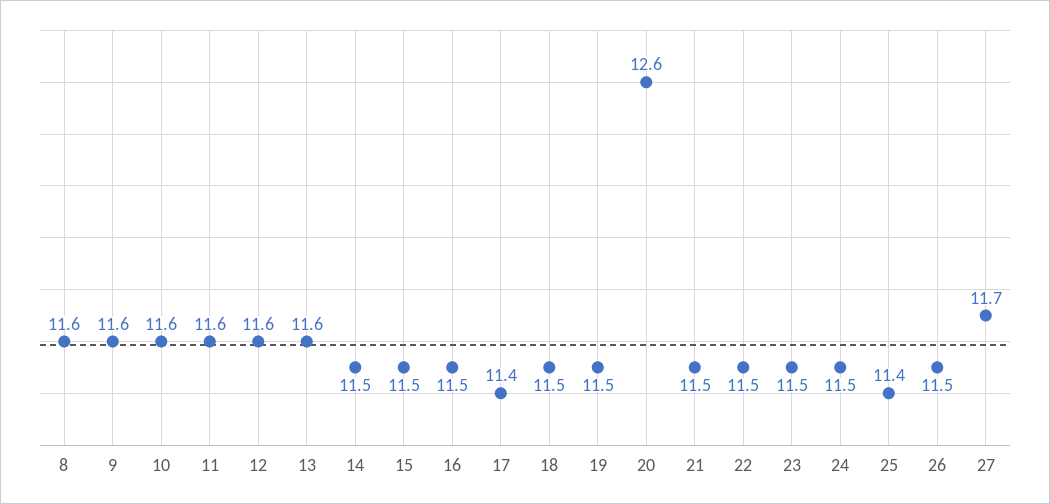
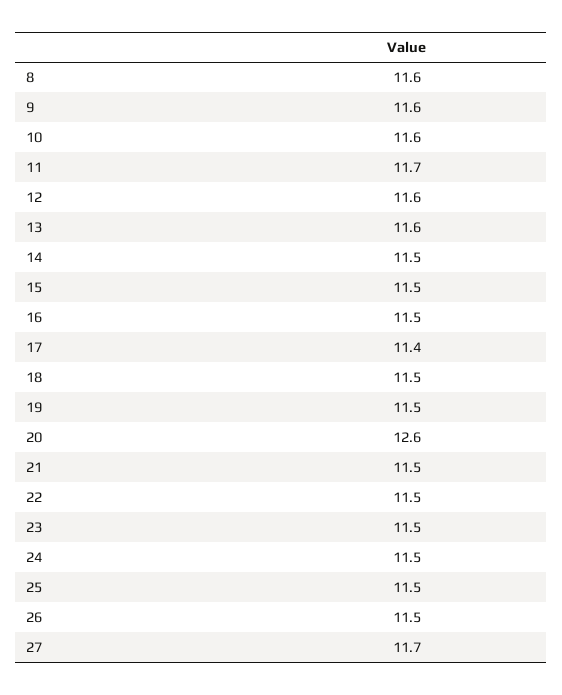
11: 11.6 -> 11.7
25: 11.4 -> 11.5

